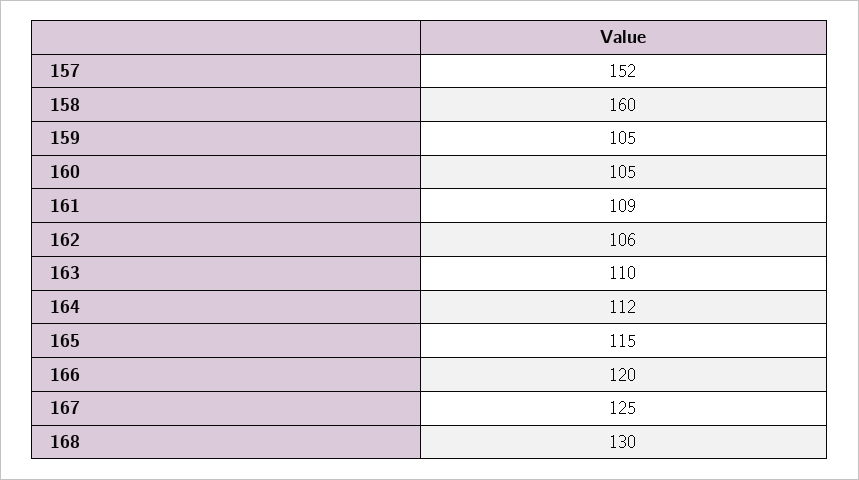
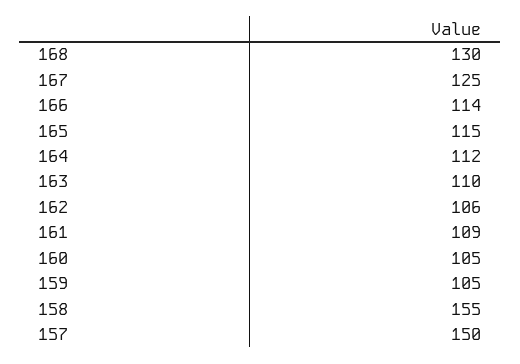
157: 152 -> 150
158: 160 -> 155
166: 120 -> 114

